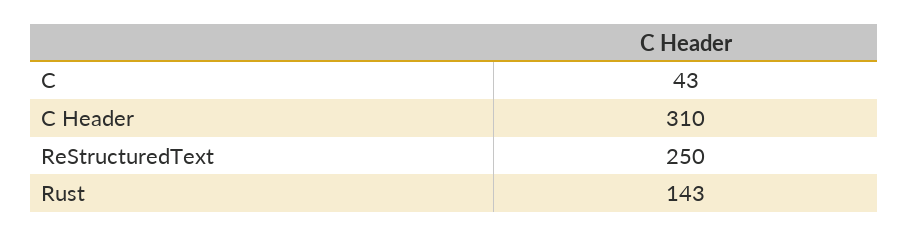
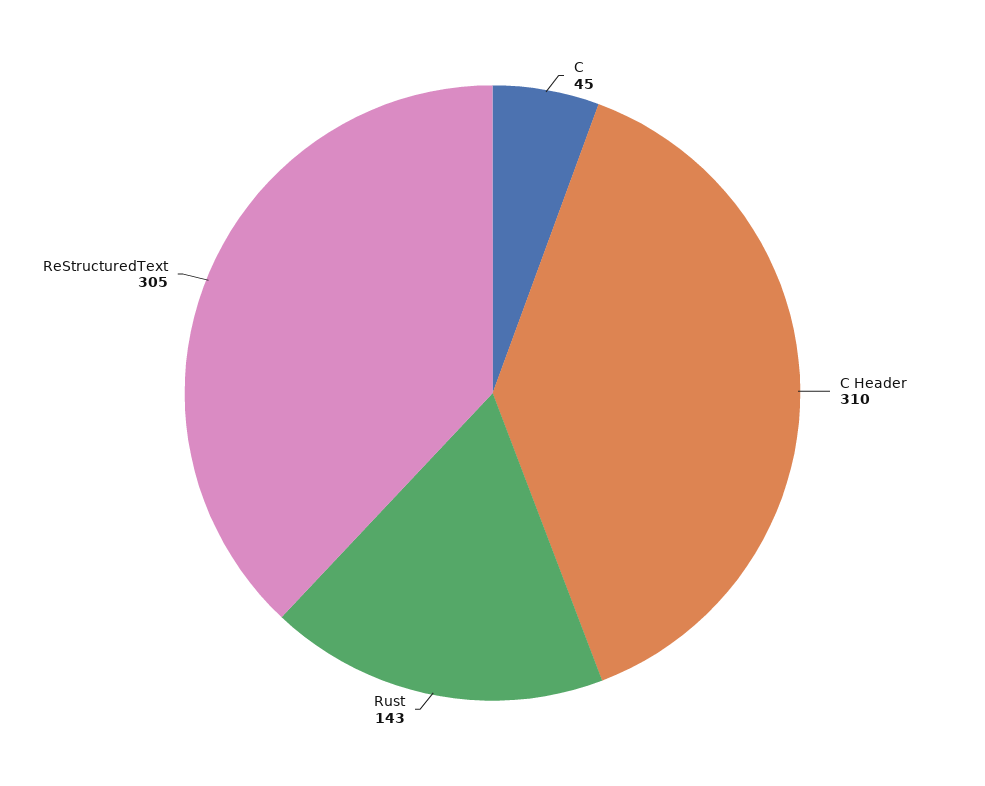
C: 43 -> 45
ReStructuredText: 250 -> 305

